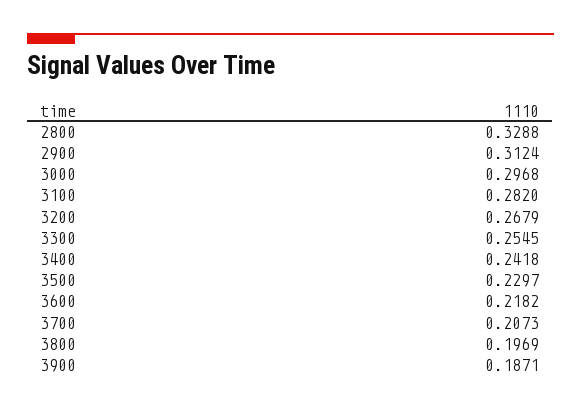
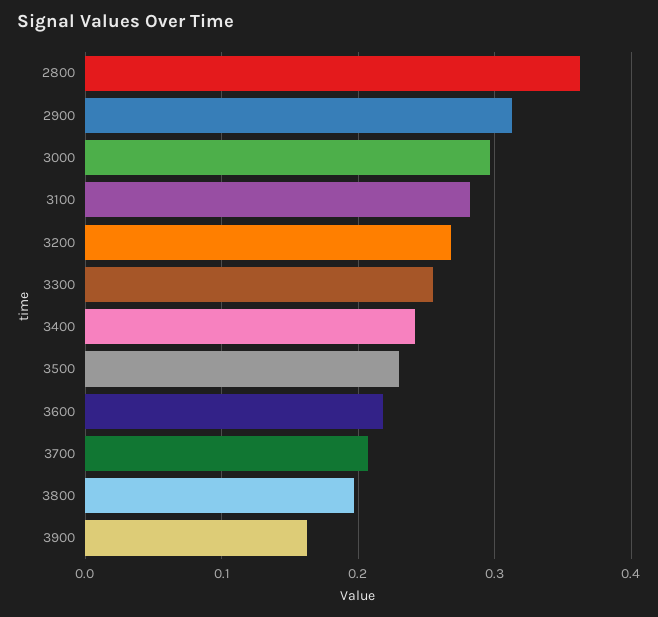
2800: 0.3288 -> 0.36
3900: 0.1871 -> 0.16

